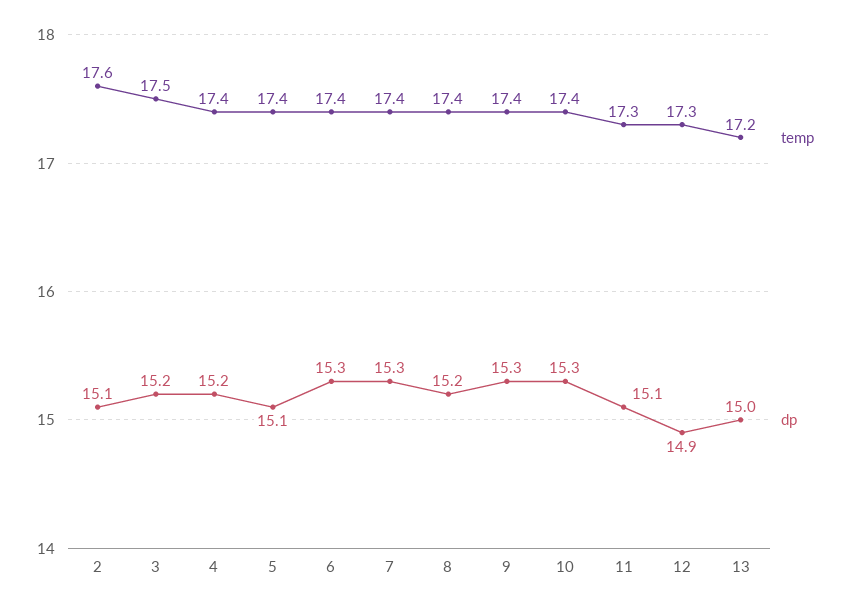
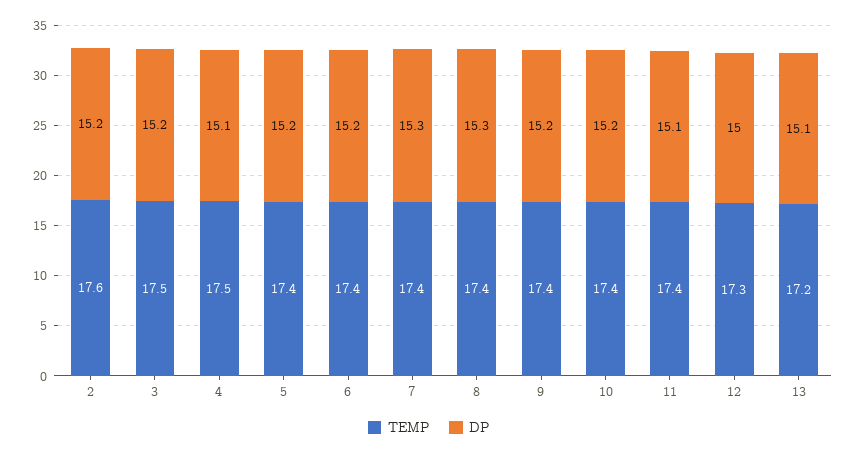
dp, 2: 15.1 -> 15.2
temp, 4: 17.4 -> 17.5
dp, 4: 15.2 -> 15.1
dp, 5: 15.1 -> 15.2
dp, 6: 15.3 -> 15.2
dp, 8: 15.2 -> 15.3
dp, 9: 15.3 -> 15.2
dp, 10: 15.3 -> 15.2
temp, 11: 17.3 -> 17.4
dp, 12: 14.9 -> 15
dp, 13: 15 -> 15.1

